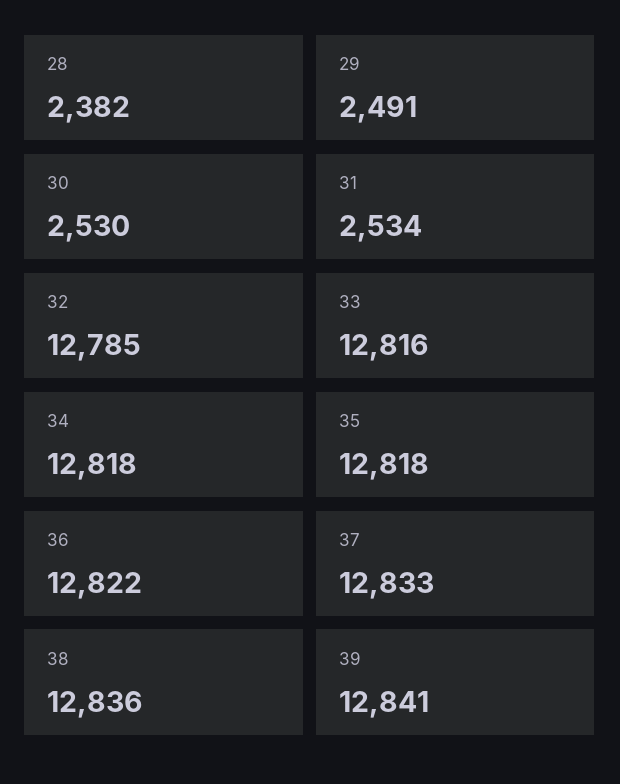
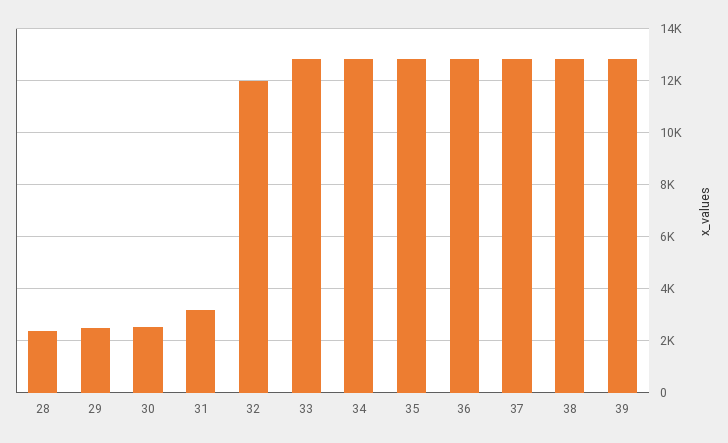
31: 2534 -> 3250
32: 12785 -> 12000

